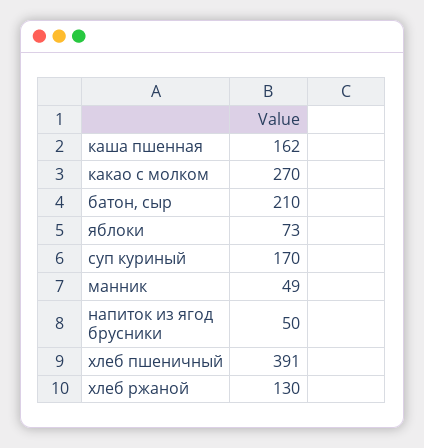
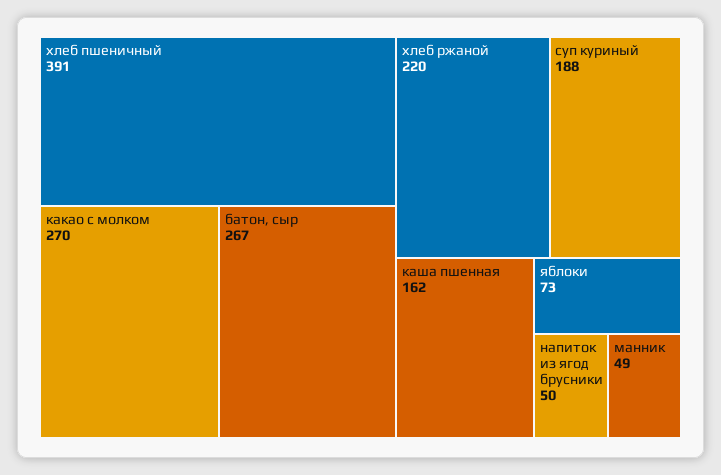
батон, сыр: 210 -> 267
суп куриный: 170 -> 188
хлеб ржаной: 130 -> 220

